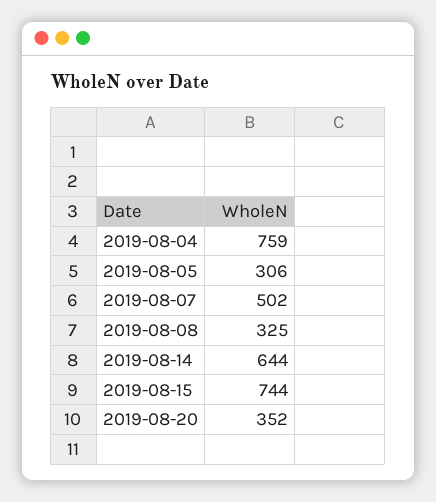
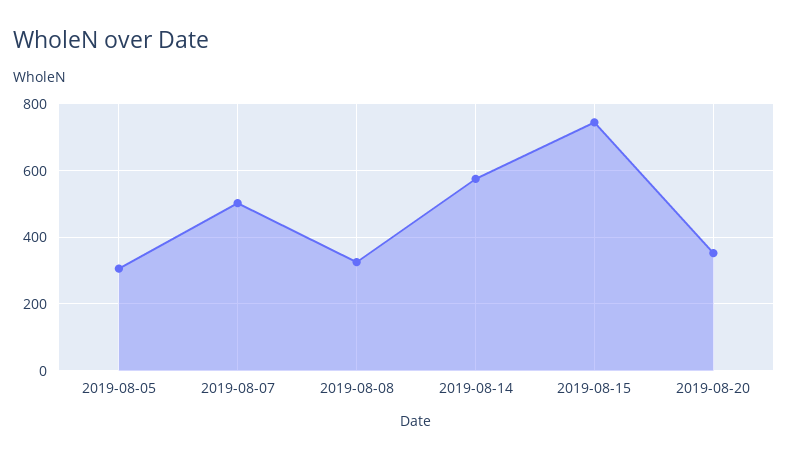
2019-08-04: 759 -> none
2019-08-14: 644 -> 580

